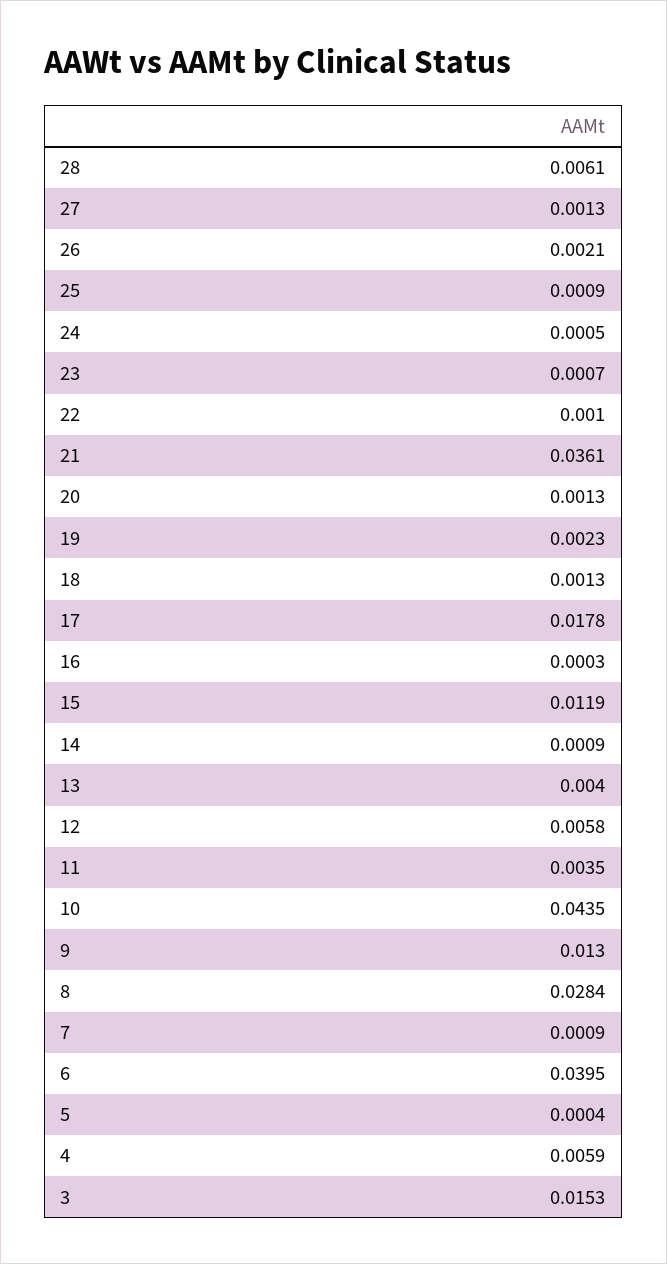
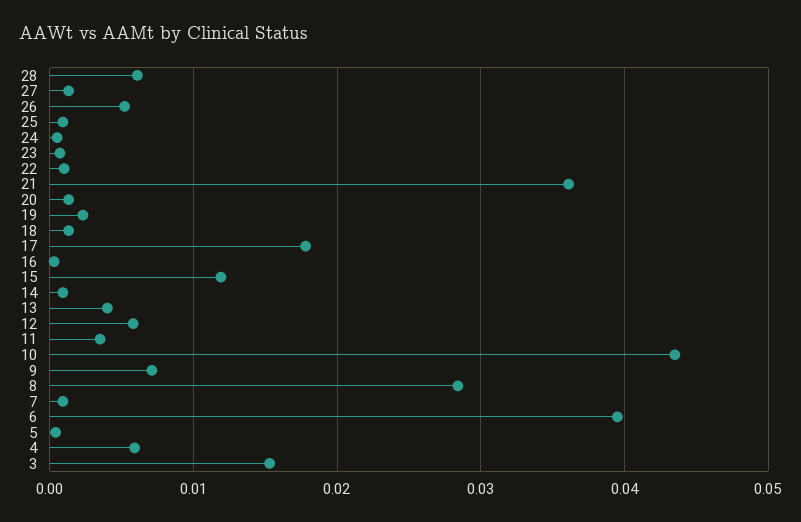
26: 0.0021 -> 0.005
9: 0.013 -> 0.007

